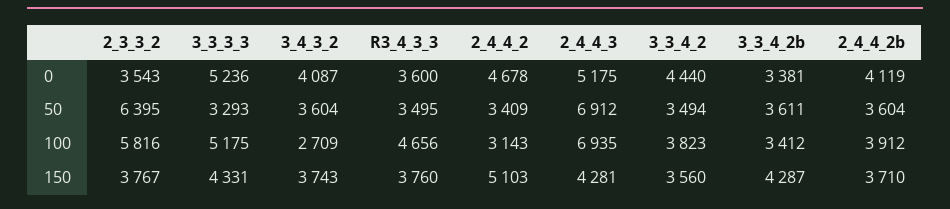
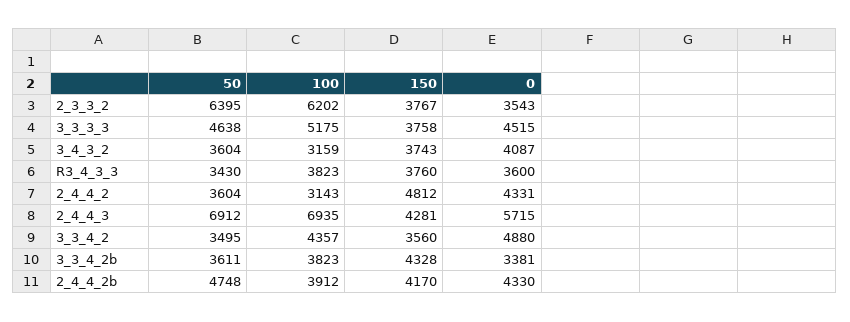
3_3_3_3, 0: 5236 -> 4515
2_4_4_2, 0: 4678 -> 4331
2_4_4_3, 0: 5175 -> 5715
3_3_4_2, 0: 4440 -> 4880
2_4_4_2b, 0: 4119 -> 4330
3_3_3_3, 50: 3293 -> 4638
R3_4_3_3, 50: 3495 -> 3430
2_4_4_2, 50: 3409 -> 3604
3_3_4_2, 50: 3494 -> 3495
2_4_4_2b, 50: 3604 -> 4748
2_3_3_2, 100: 5816 -> 6202
3_4_3_2, 100: 2709 -> 3159
R3_4_3_3, 100: 4656 -> 3823
3_3_4_2, 100: 3823 -> 4357
3_3_4_2b, 100: 3412 -> 3823
3_3_3_3, 150: 4331 -> 3758
2_4_4_2, 150: 5103 -> 4812
3_3_4_2b, 150: 4287 -> 4328
2_4_4_2b, 150: 3710 -> 4170

